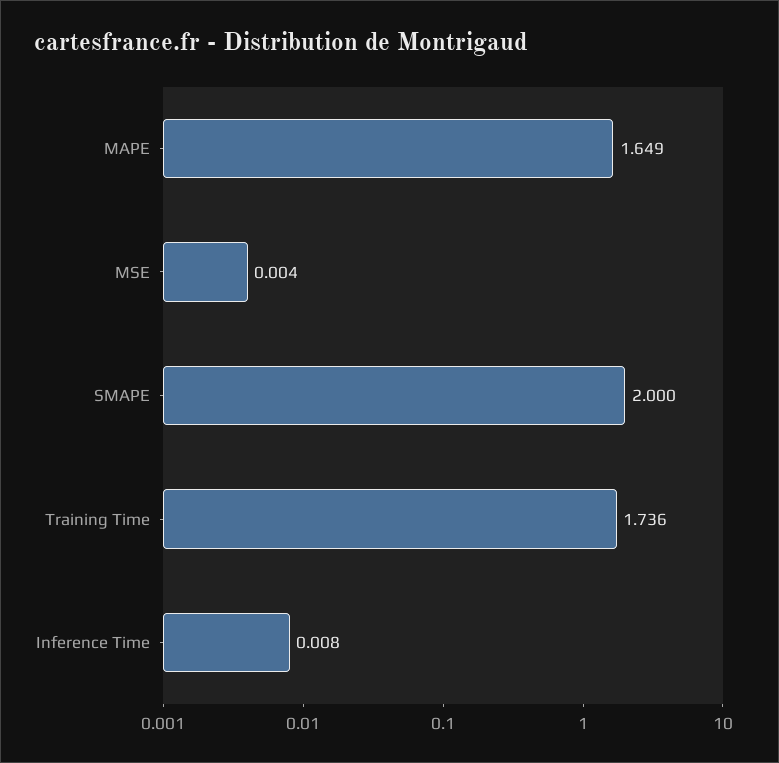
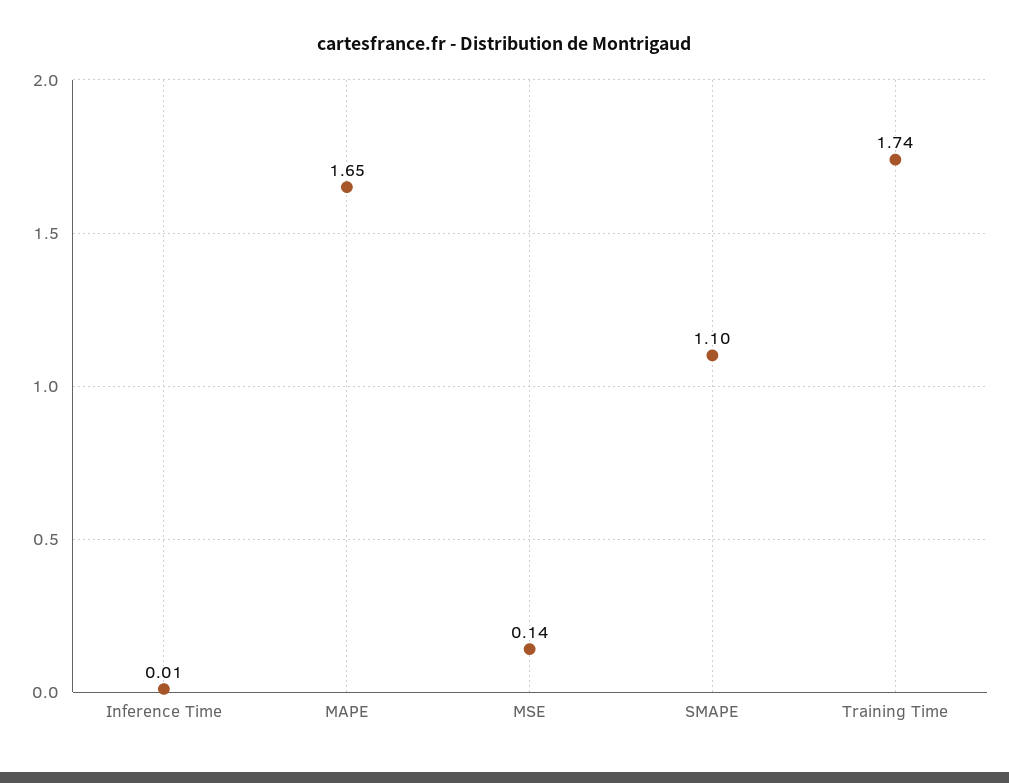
MSE: 0.004 -> 0.14
SMAPE: 2 -> 1.1

